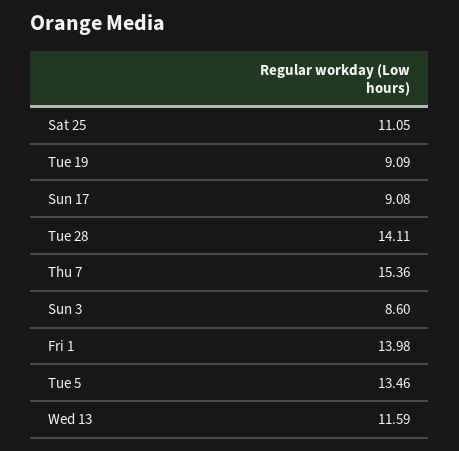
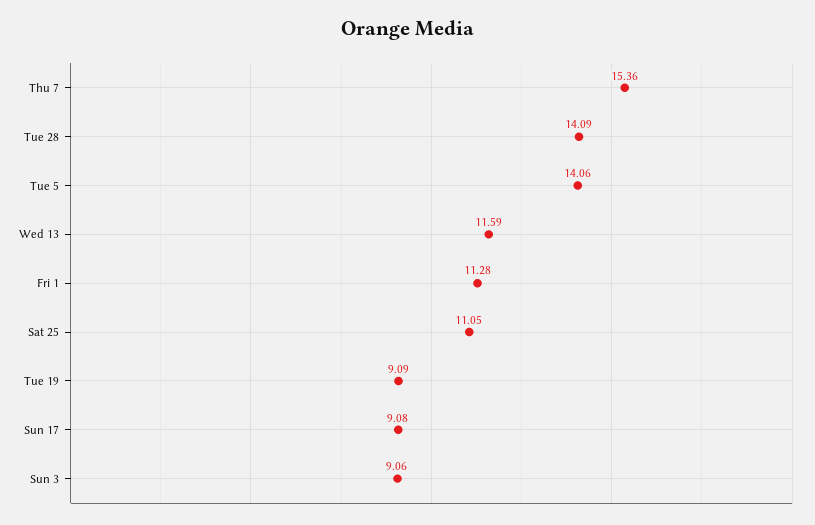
Tue 28: 14.11 -> 14.09
Sun 3: 8.6 -> 9.06
Fri 1: 13.98 -> 11.28
Tue 5: 13.46 -> 14.06

